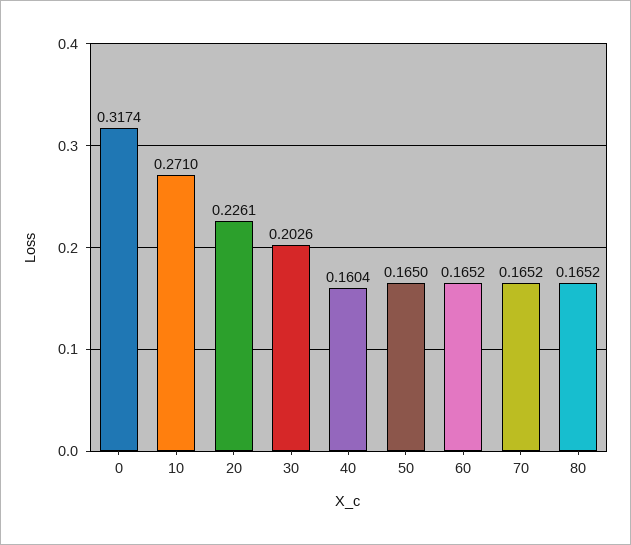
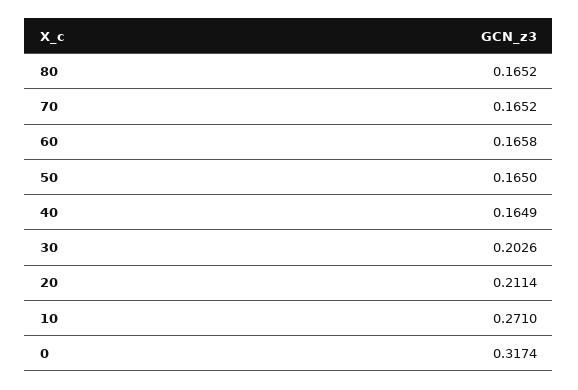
20: 0.2261 -> 0.2114
40: 0.1604 -> 0.1649
60: 0.1652 -> 0.1658

